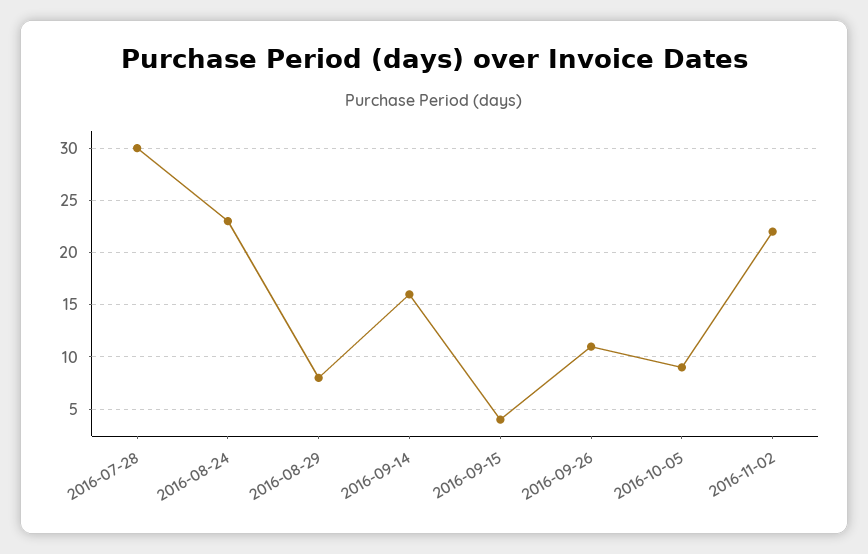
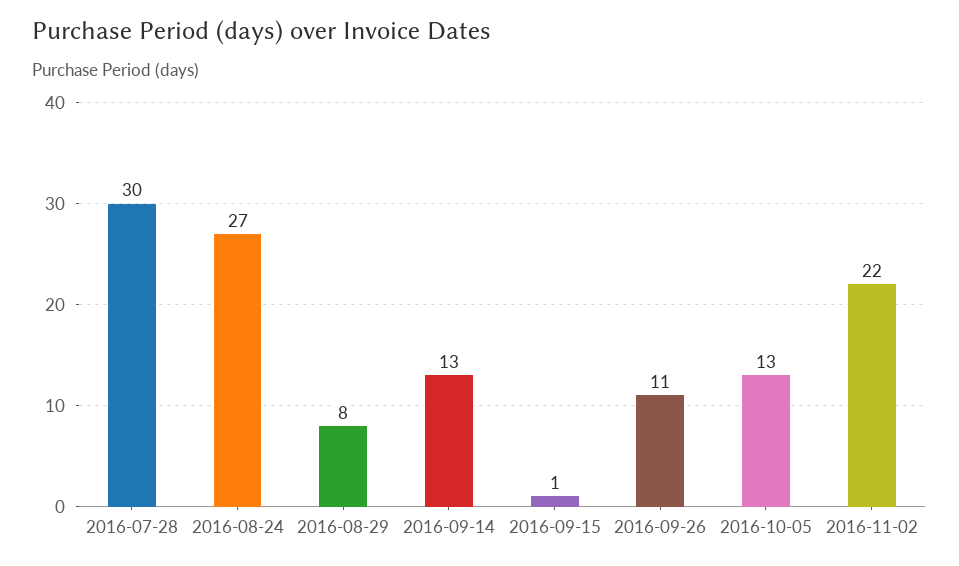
2016-08-24: 23 -> 27
2016-09-14: 16 -> 13
2016-09-15: 4 -> 1
2016-10-05: 9 -> 13

